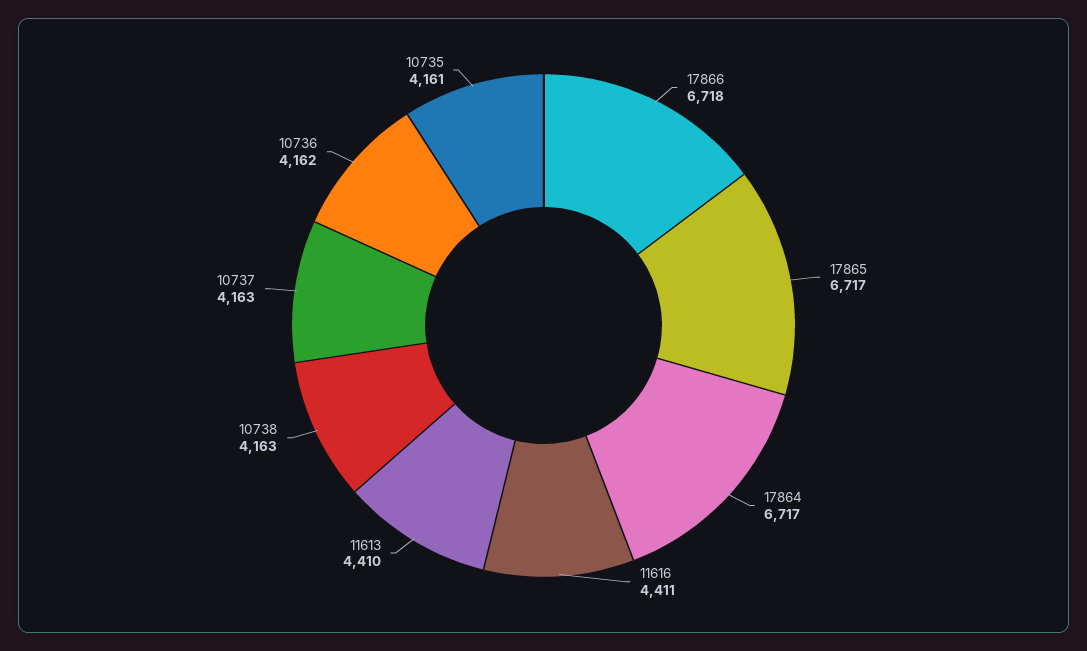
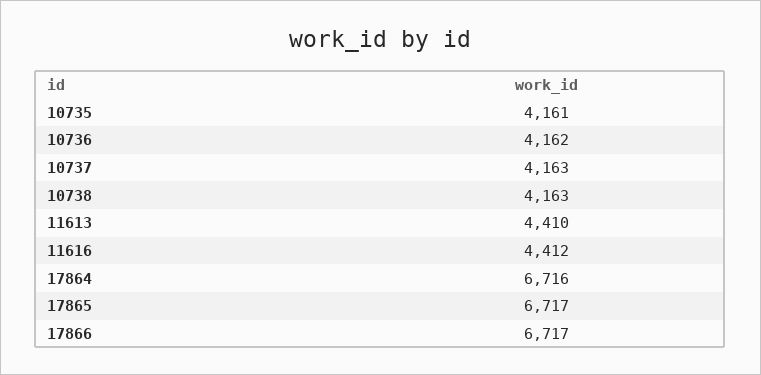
17866: 6718 -> 6717
17864: 6717 -> 6716
11616: 4411 -> 4412

